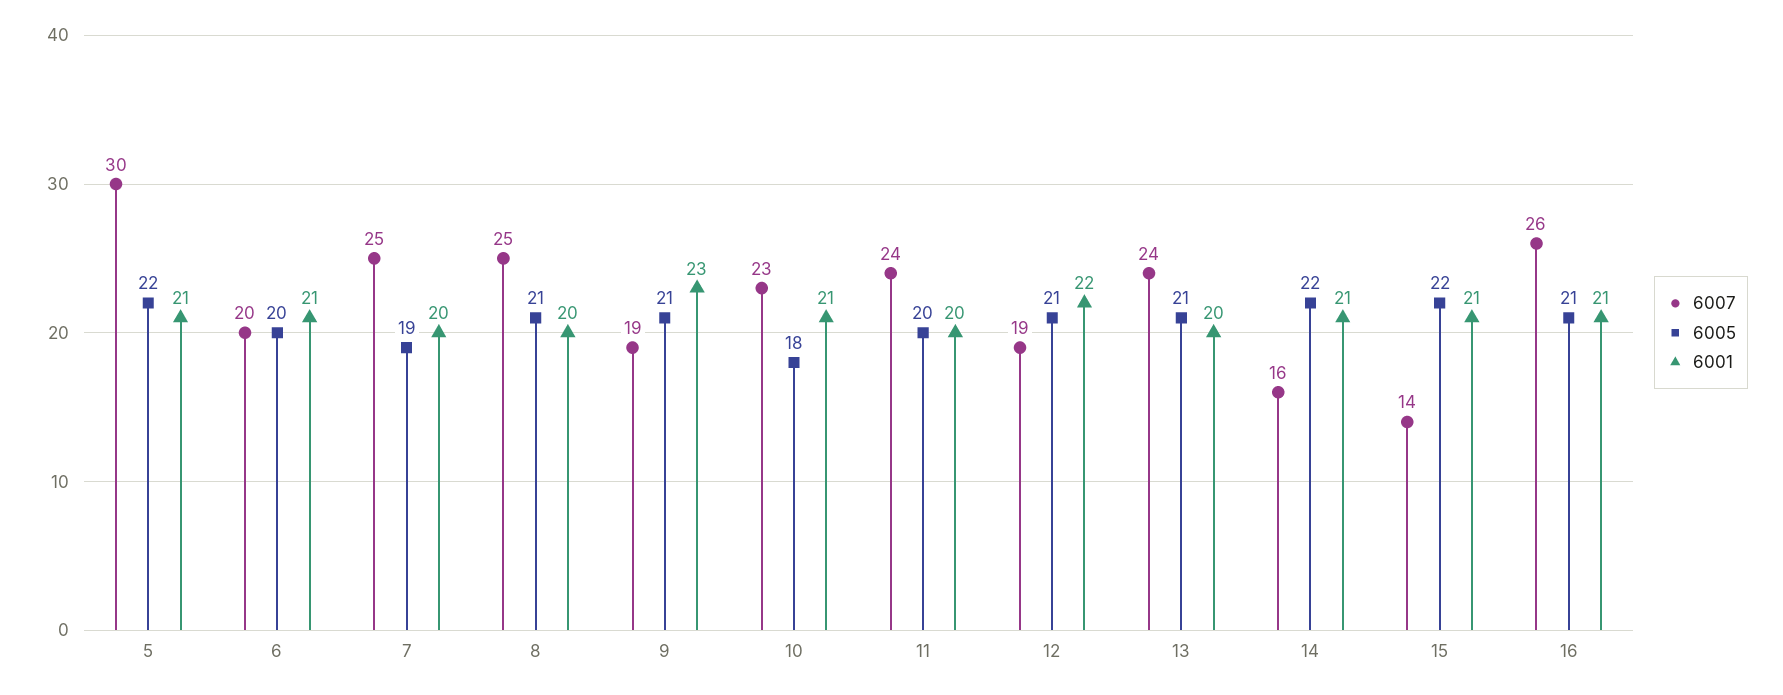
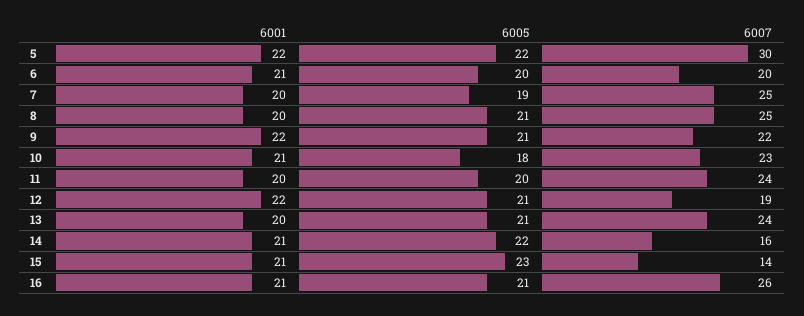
6001, 5: 21 -> 22
6007, 9: 19 -> 22
6001, 9: 23 -> 22
6005, 15: 22 -> 23

